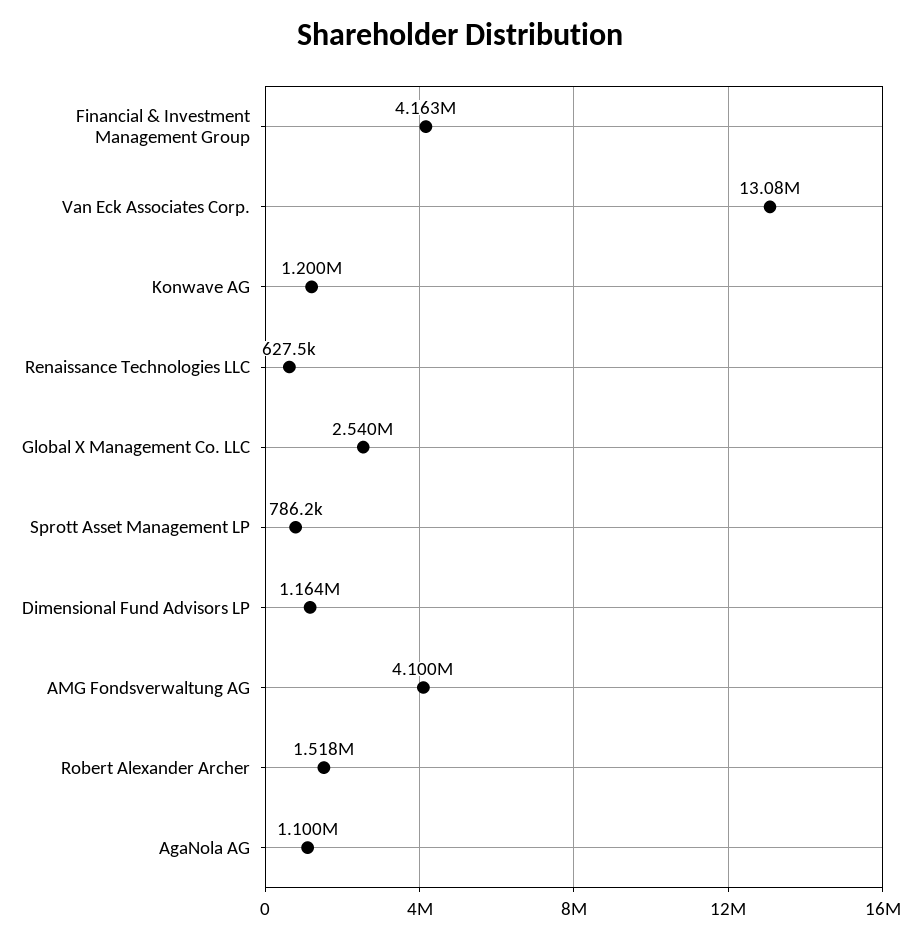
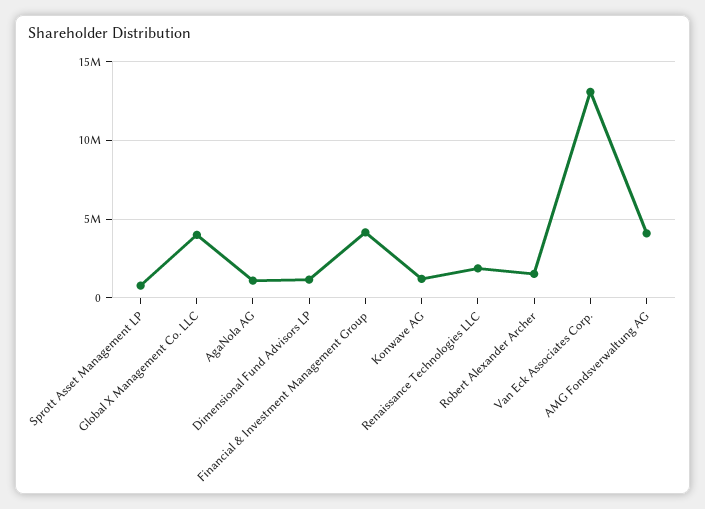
Renaissance Technologies LLC: 627500 -> 2000000
Global X Management Co. LLC: 2540000 -> 4000000

